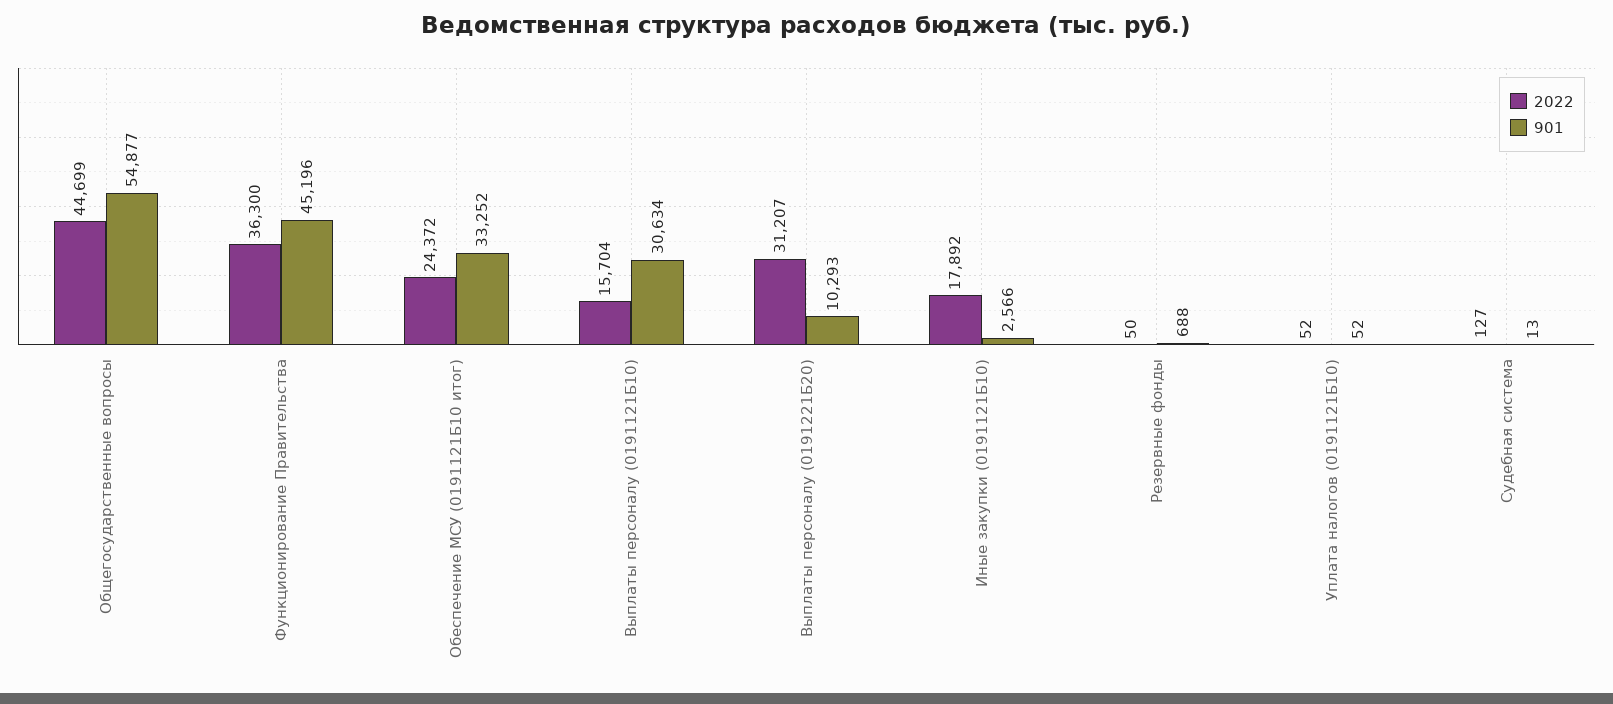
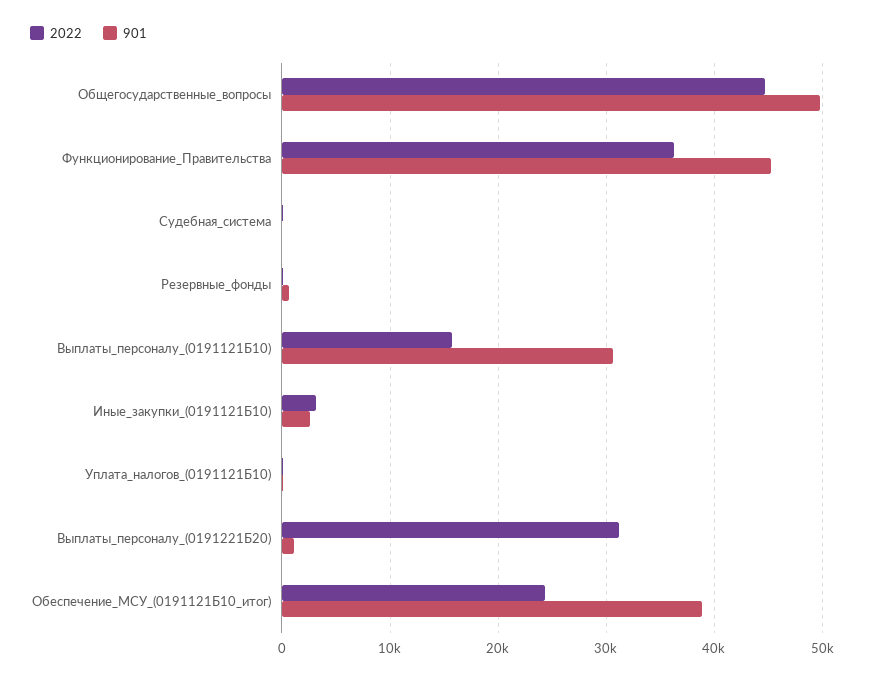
901, Общегосударственные вопросы: 54877 -> 50000
901, Обеспечение МСУ (0191121Б10 итог): 33252 -> 39000
901, Выплаты персоналу (0191221Б20): 10293 -> 1000
2022, Иные закупки (0191121Б10): 17892 -> 3000

